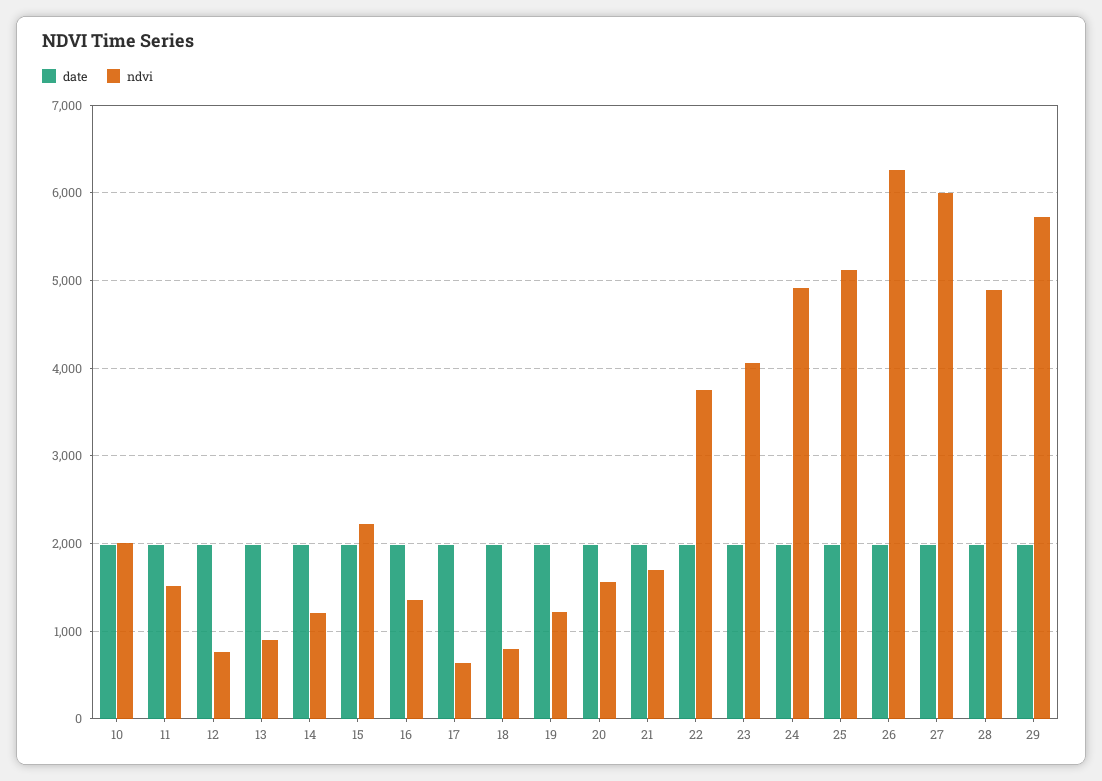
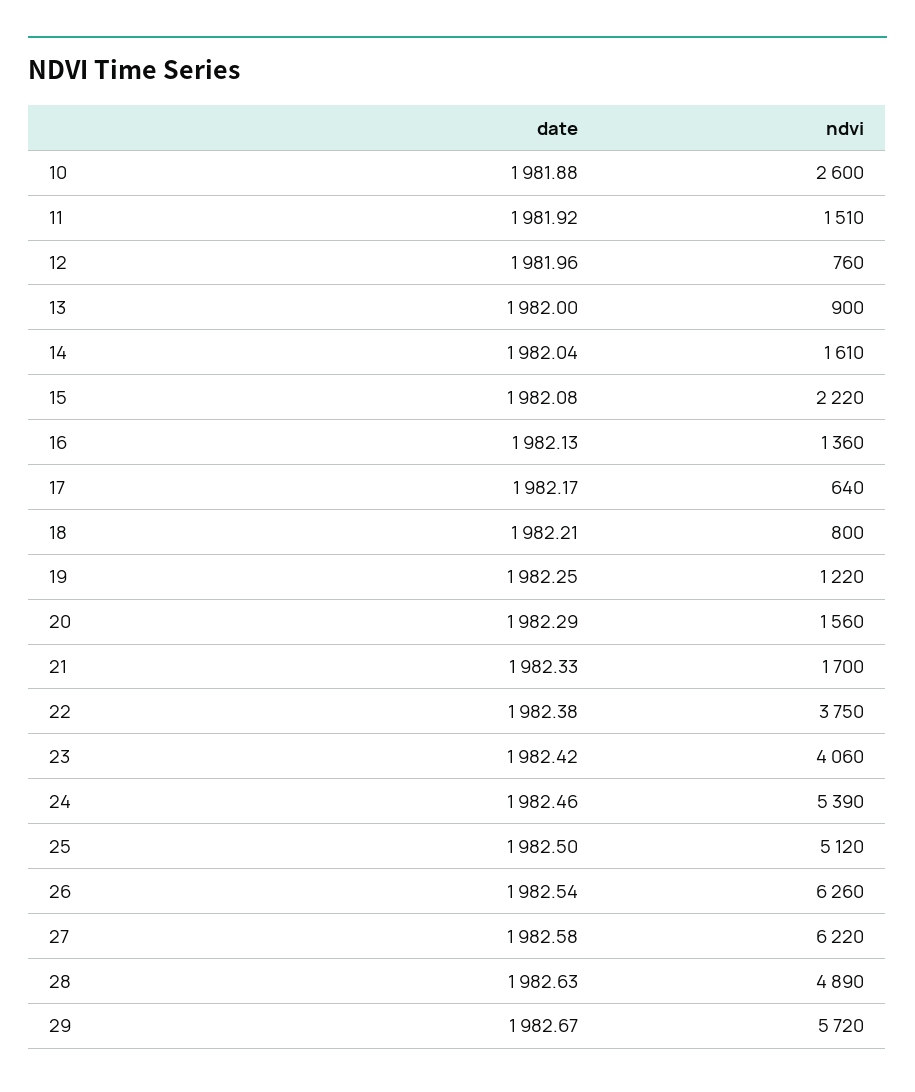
ndvi, 10: 2000 -> 2600
ndvi, 14: 1200 -> 1610
ndvi, 24: 4900 -> 5390
ndvi, 27: 6000 -> 6220

